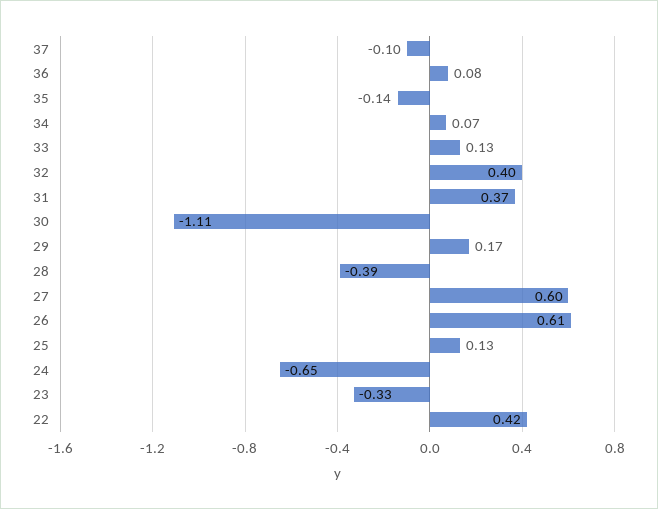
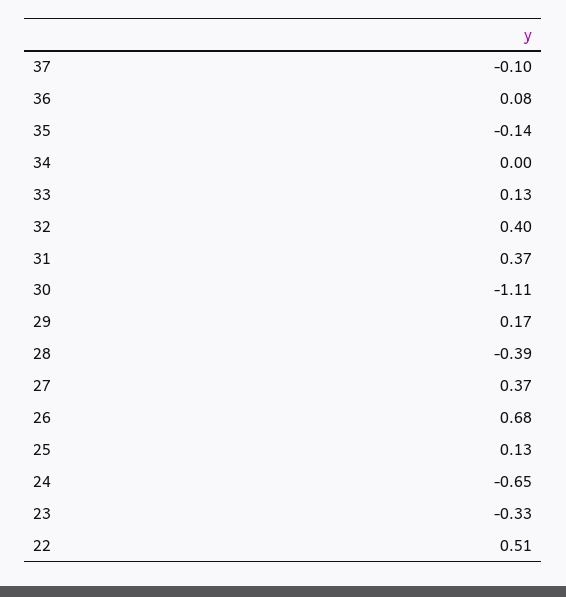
34: 0.07 -> 0
27: 0.6 -> 0.37
26: 0.61 -> 0.68
22: 0.42 -> 0.51

